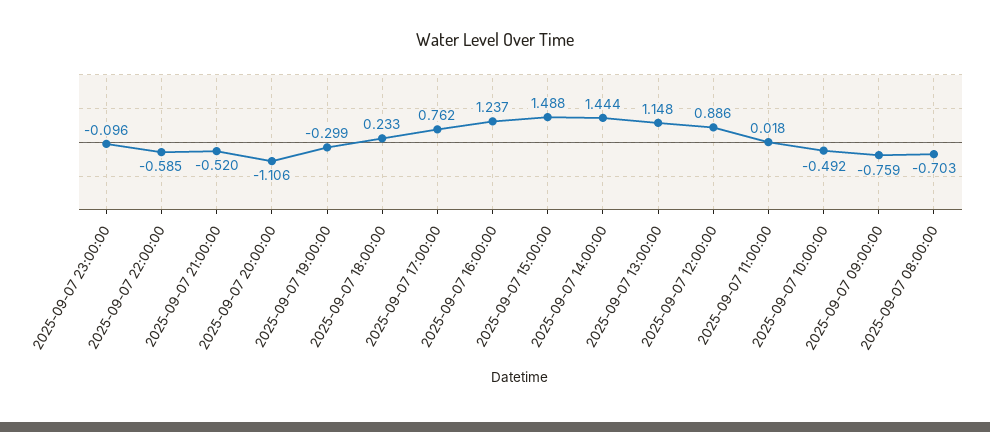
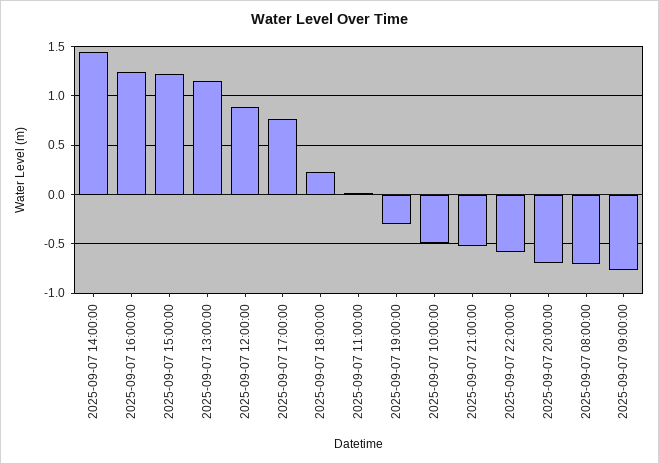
2025-09-07 23:00:00: -0.096 -> none
2025-09-07 20:00:00: -1.106 -> -0.7
2025-09-07 15:00:00: 1.488 -> 1.2

